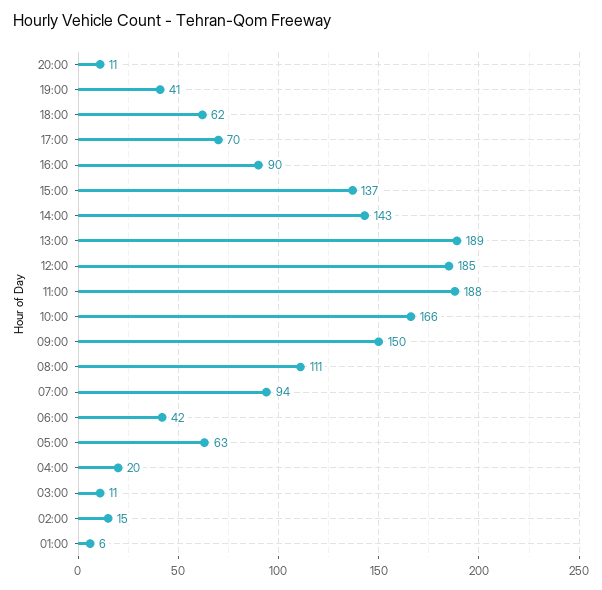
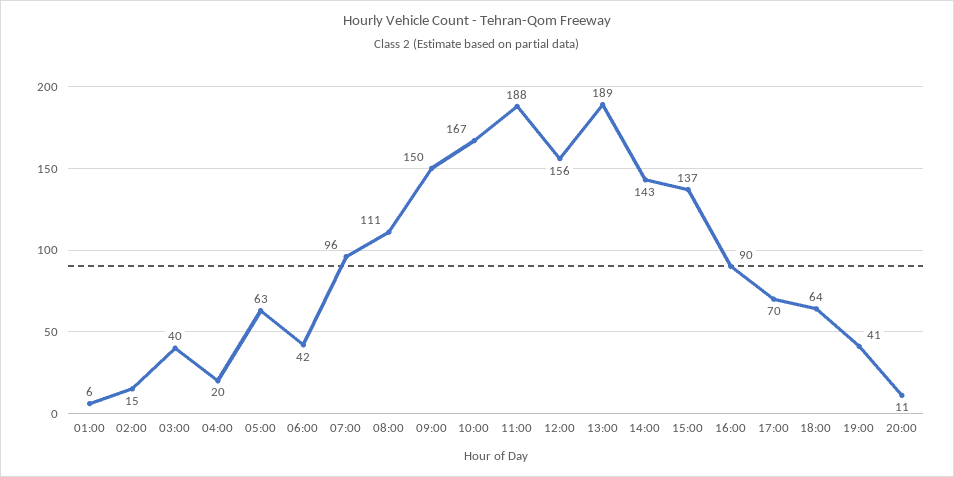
18:00: 62 -> 64
12:00: 185 -> 156
10:00: 166 -> 167
07:00: 94 -> 96
03:00: 11 -> 40

